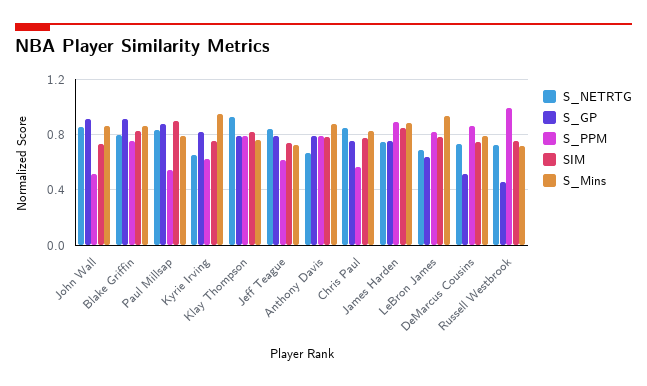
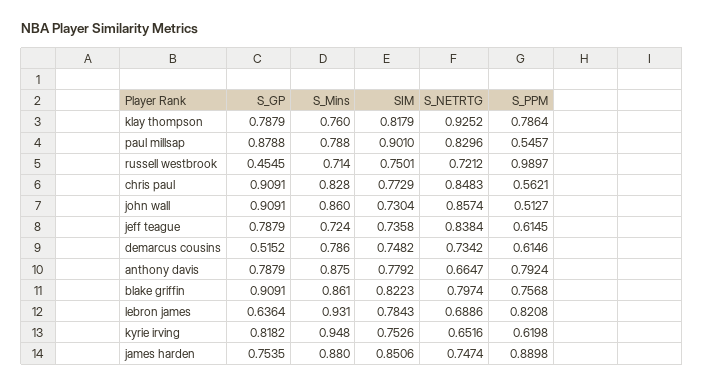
S_GP, Chris Paul: 0.75 -> 0.9091
S_PPM, DeMarcus Cousins: 0.85 -> 0.6146

